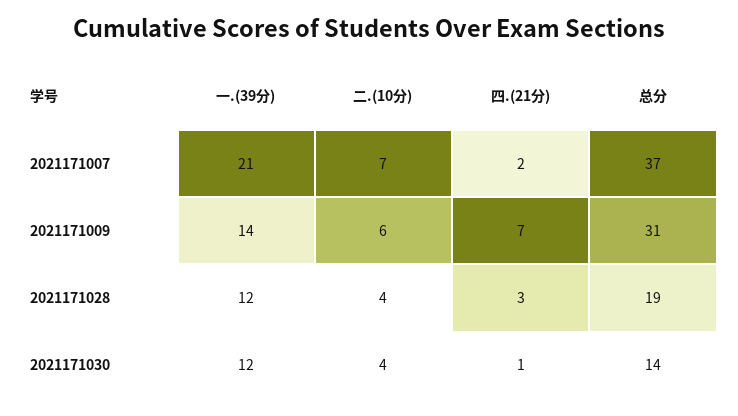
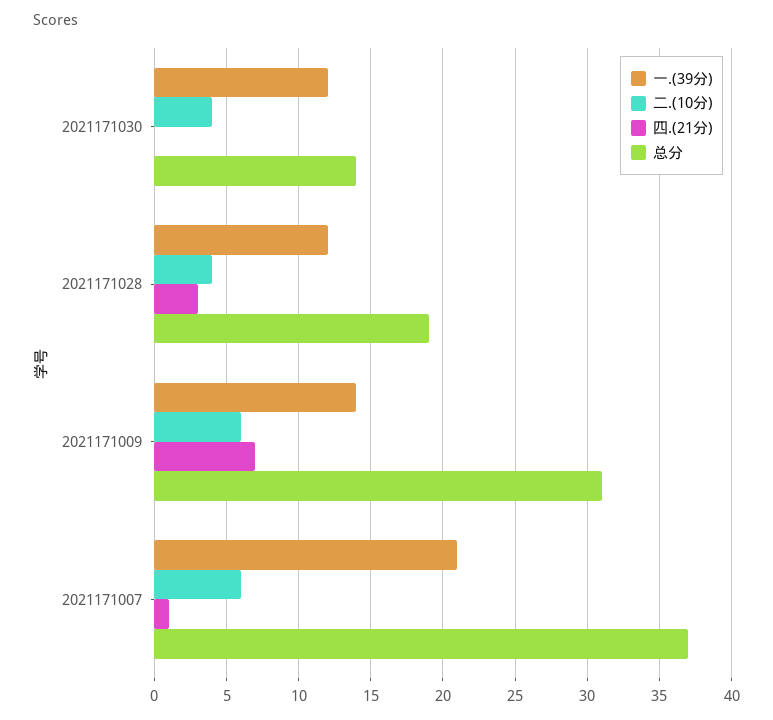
二.(10分), 2021171007: 7 -> 6
四.(21分), 2021171007: 2 -> 1
四.(21分), 2021171030: 1 -> 0

